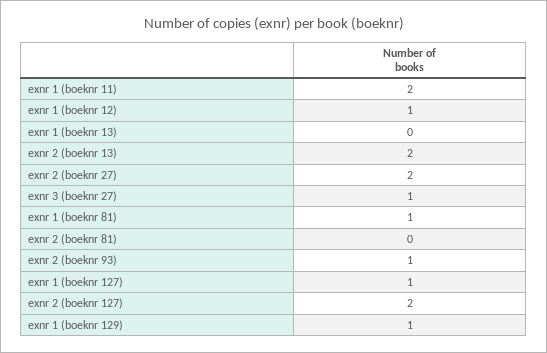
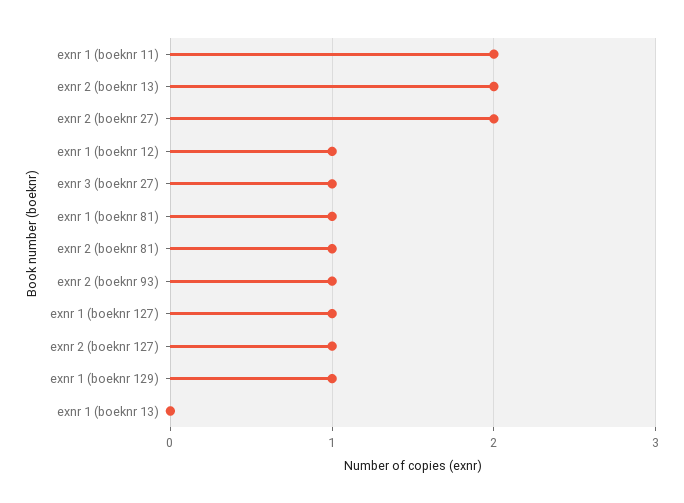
exnr 2 (boeknr 81): 0 -> 1
exnr 2 (boeknr 127): 2 -> 1

